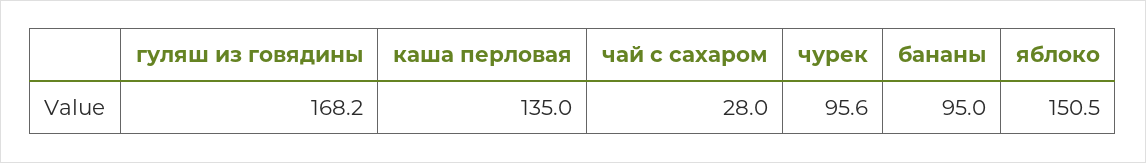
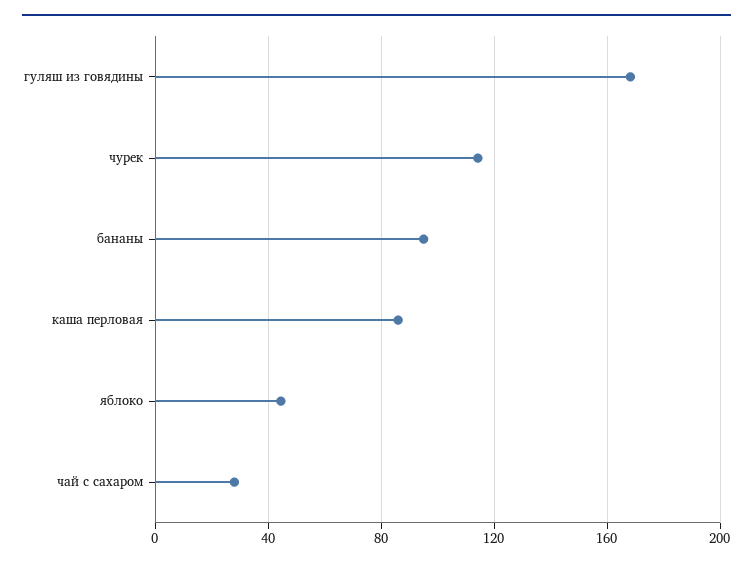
каша перловая: 135 -> 85
чурек: 95.6 -> 115
яблоко: 150.5 -> 45

